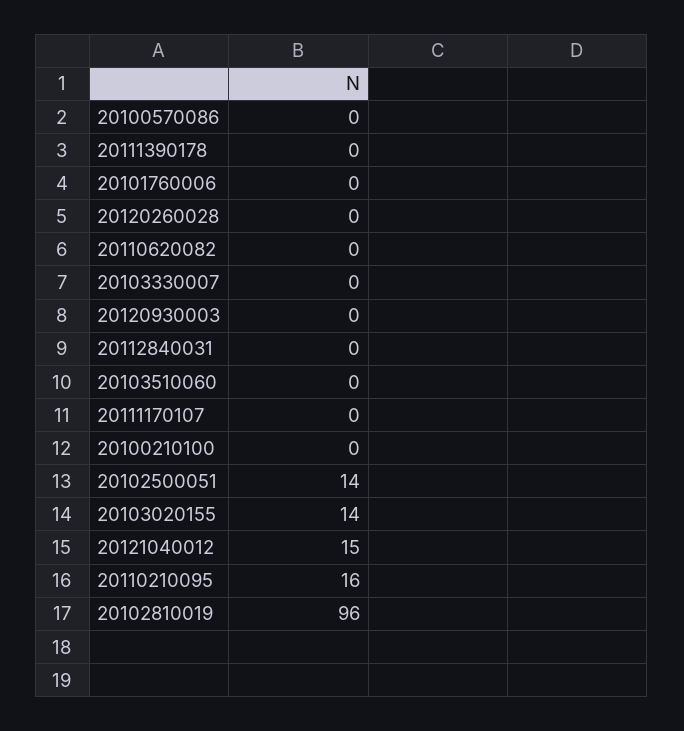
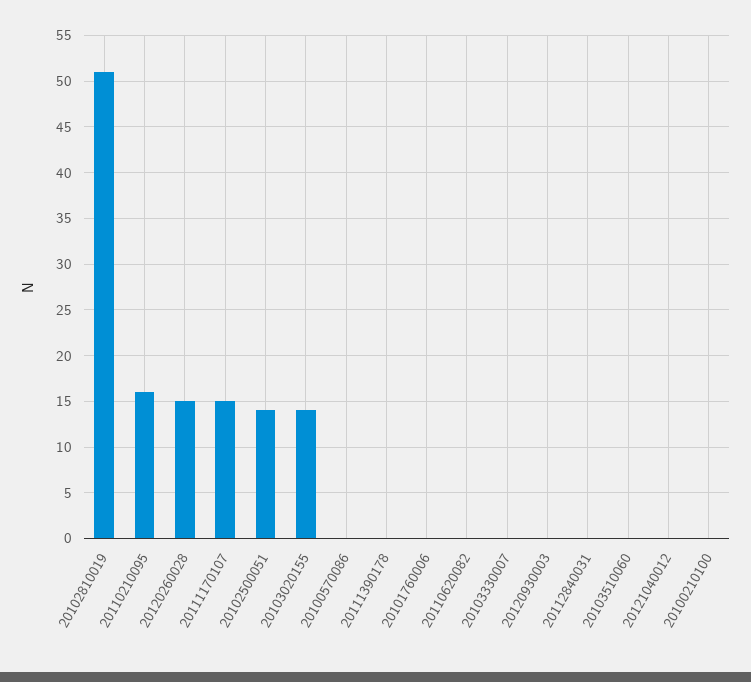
20120260028: 0 -> 15
20111170107: 0 -> 15
20121040012: 15 -> 0
20102810019: 96 -> 51

